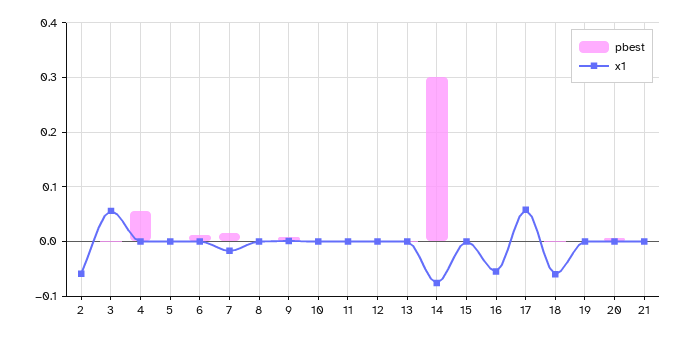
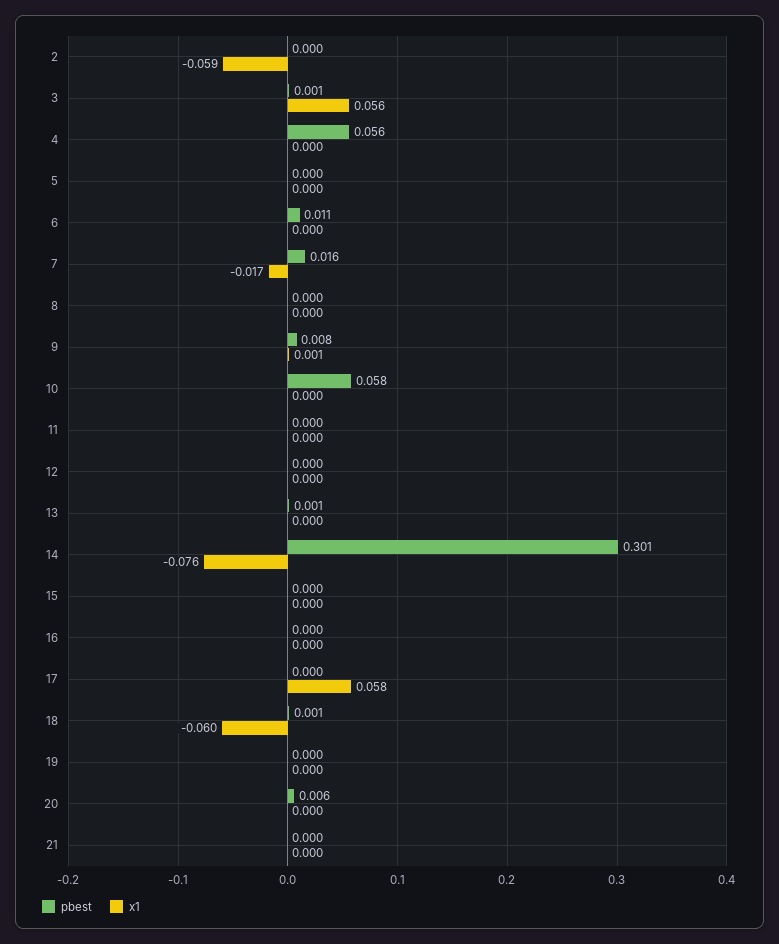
pbest, 10: 0 -> 0.058
x1, 16: -0.06 -> 0

